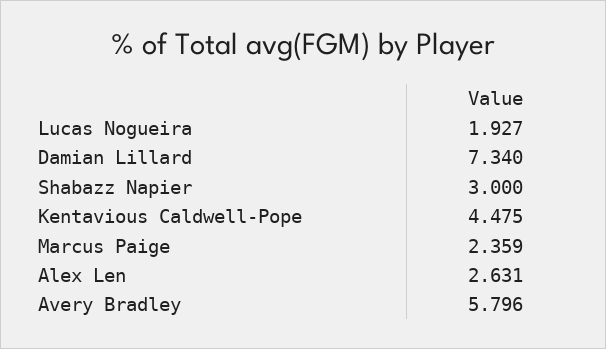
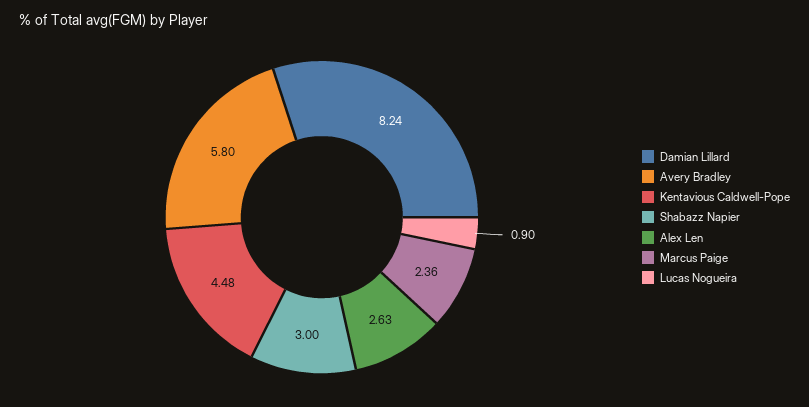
Lucas Nogueira: 1.927 -> 0.9
Damian Lillard: 7.34 -> 8.24

